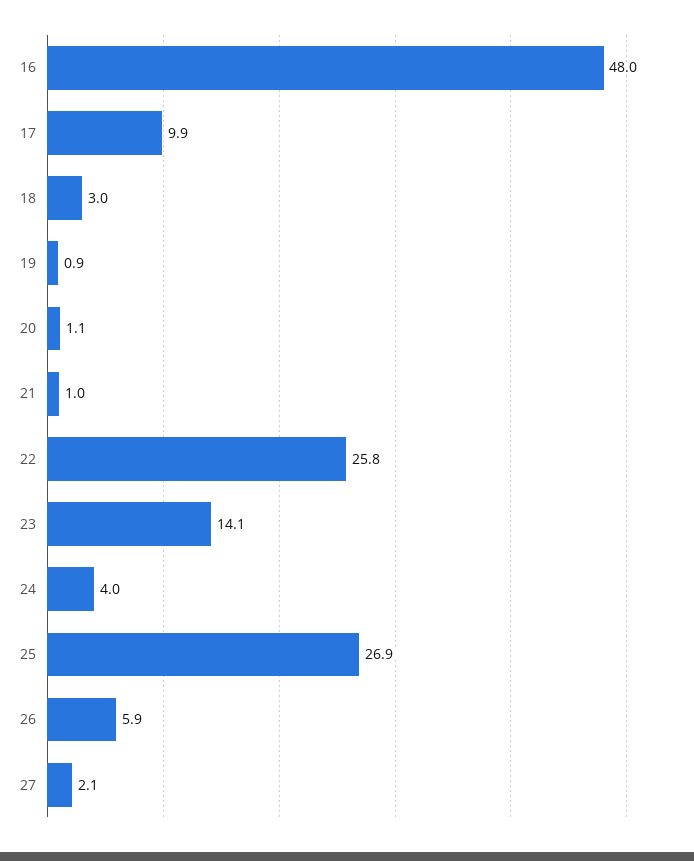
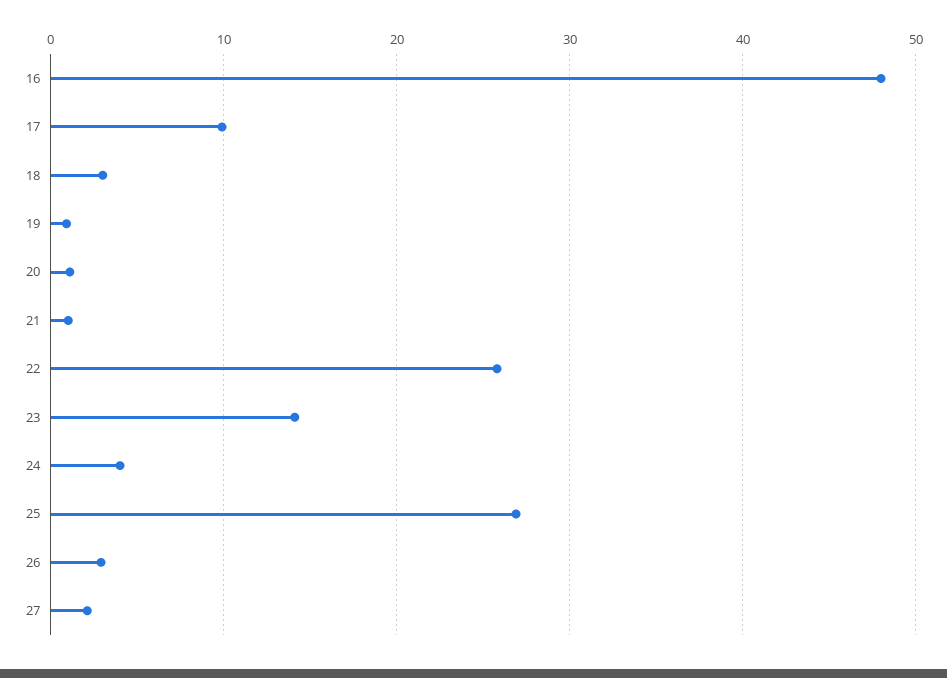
26: 5.9 -> 3

